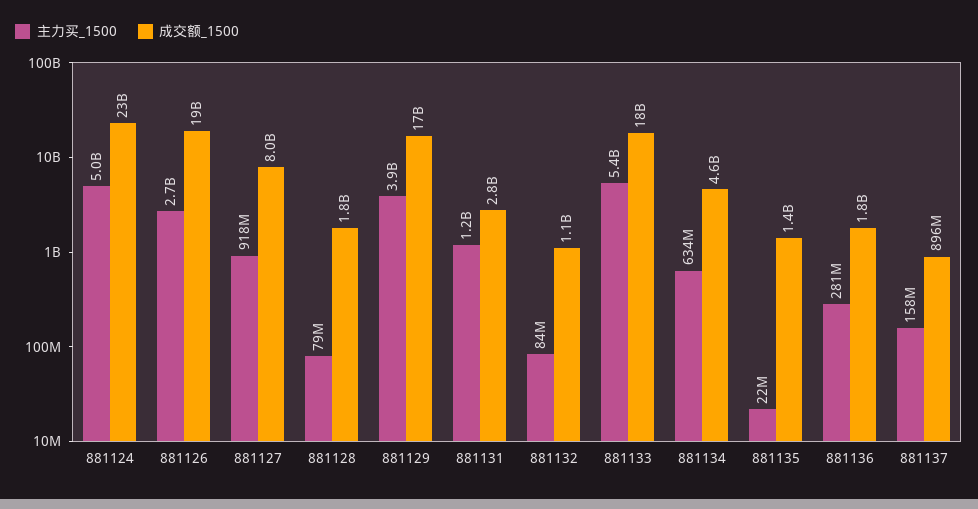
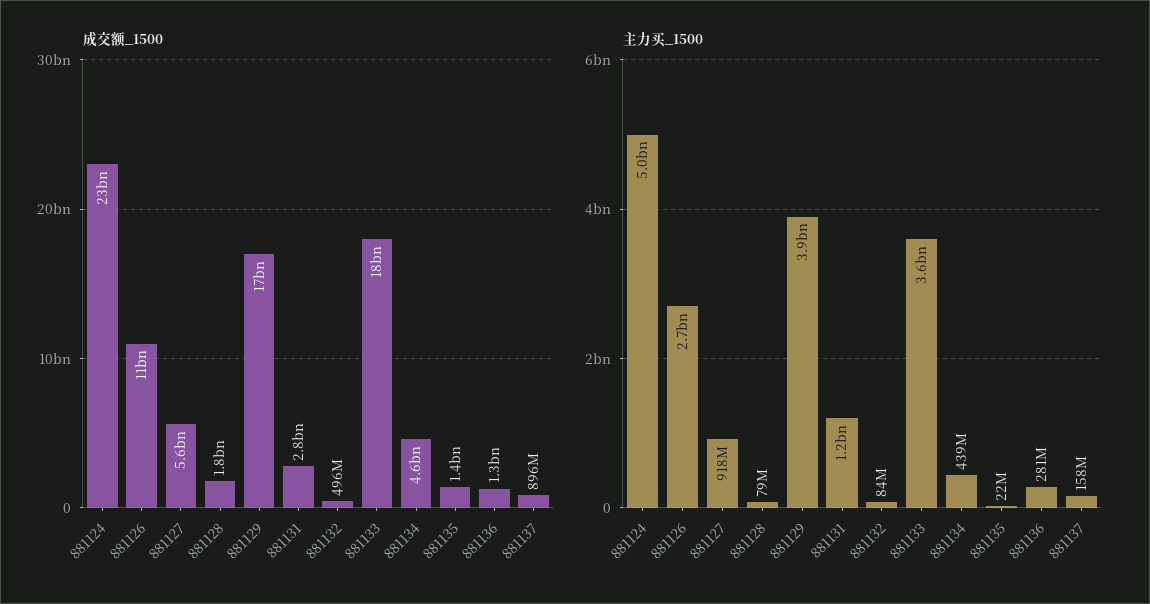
成交额_1500, 881126: 19000000000 -> 11000000000
成交额_1500, 881127: 8000000000 -> 5600000000
成交额_1500, 881132: 1100000000 -> 496000000
主力买_1500, 881133: 5400000000 -> 3600000000
主力买_1500, 881134: 634000000 -> 439000000
成交额_1500, 881136: 1800000000 -> 1300000000

